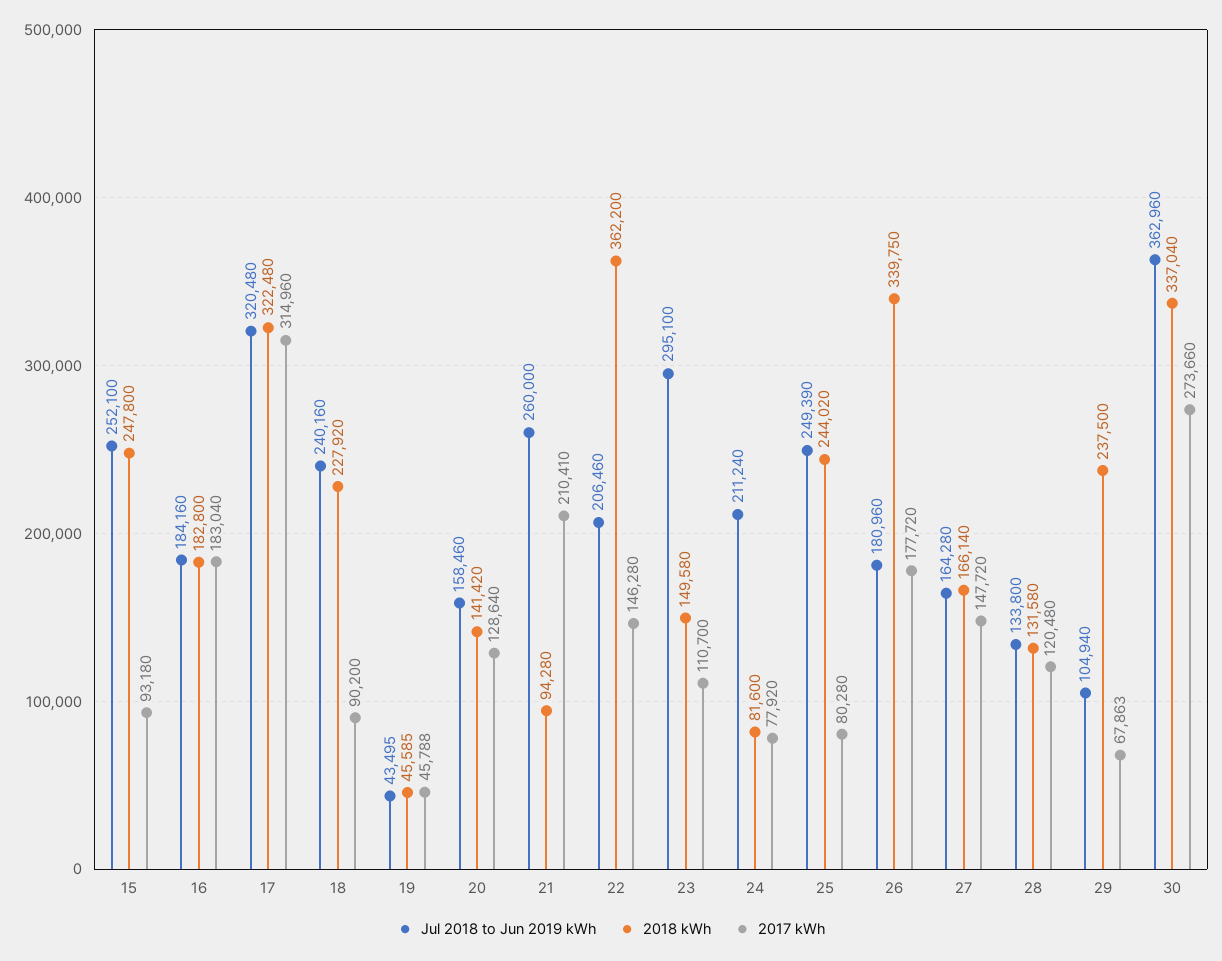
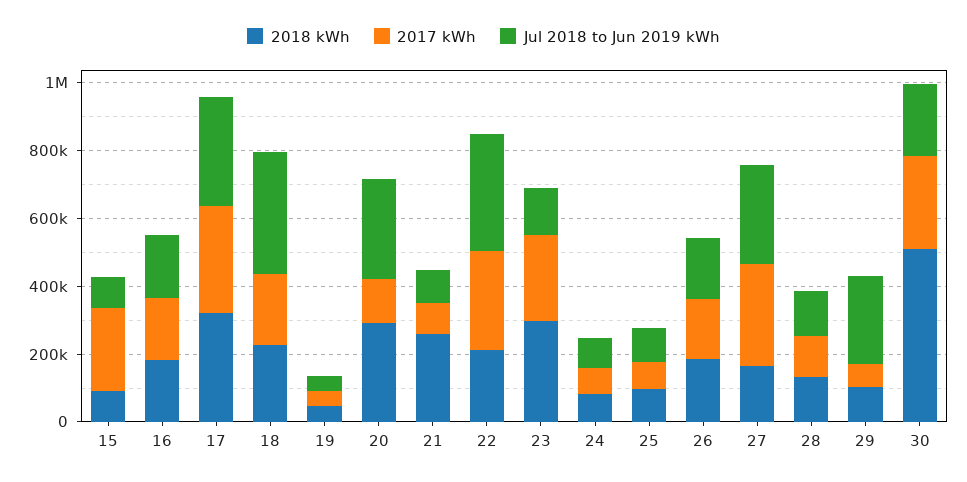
Jul 2018 to Jun 2019 kWh, 15: 252100 -> 100000
2018 kWh, 15: 247800 -> 100000
2017 kWh, 15: 93180 -> 250000
Jul 2018 to Jun 2019 kWh, 18: 240160 -> 350000
2017 kWh, 18: 90200 -> 200000
Jul 2018 to Jun 2019 kWh, 20: 158460 -> 300000
2018 kWh, 20: 141420 -> 300000
Jul 2018 to Jun 2019 kWh, 21: 260000 -> 100000
2018 kWh, 21: 94280 -> 250000
2017 kWh, 21: 210410 -> 100000
Jul 2018 to Jun 2019 kWh, 22: 206460 -> 350000
2018 kWh, 22: 362200 -> 200000
2017 kWh, 22: 146280 -> 300000
Jul 2018 to Jun 2019 kWh, 23: 295100 -> 150000
2018 kWh, 23: 149580 -> 300000
2017 kWh, 23: 110700 -> 250000
Jul 2018 to Jun 2019 kWh, 24: 211240 -> 100000
Jul 2018 to Jun 2019 kWh, 25: 249390 -> 100000
2018 kWh, 25: 244020 -> 100000
2018 kWh, 26: 339750 -> 200000
Jul 2018 to Jun 2019 kWh, 27: 164280 -> 300000
2017 kWh, 27: 147720 -> 300000
Jul 2018 to Jun 2019 kWh, 29: 104940 -> 250000
2018 kWh, 29: 237500 -> 100000
Jul 2018 to Jun 2019 kWh, 30: 362960 -> 200000
2018 kWh, 30: 337040 -> 500000

